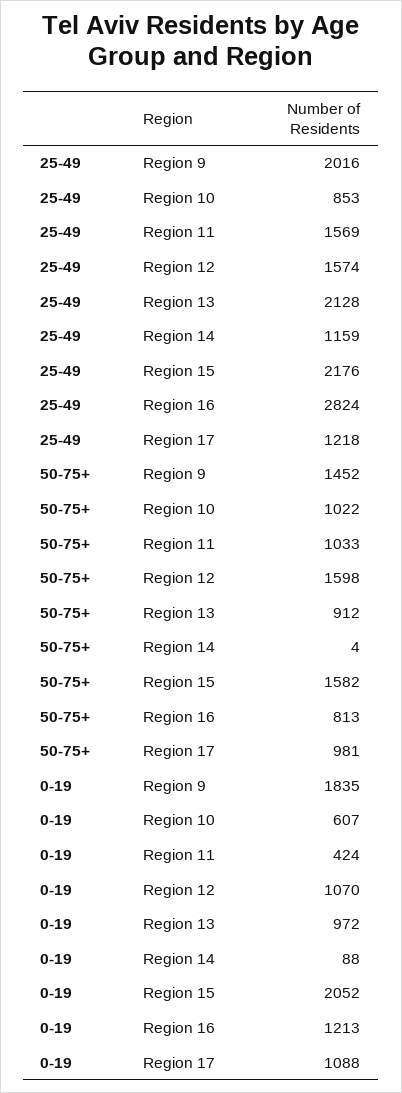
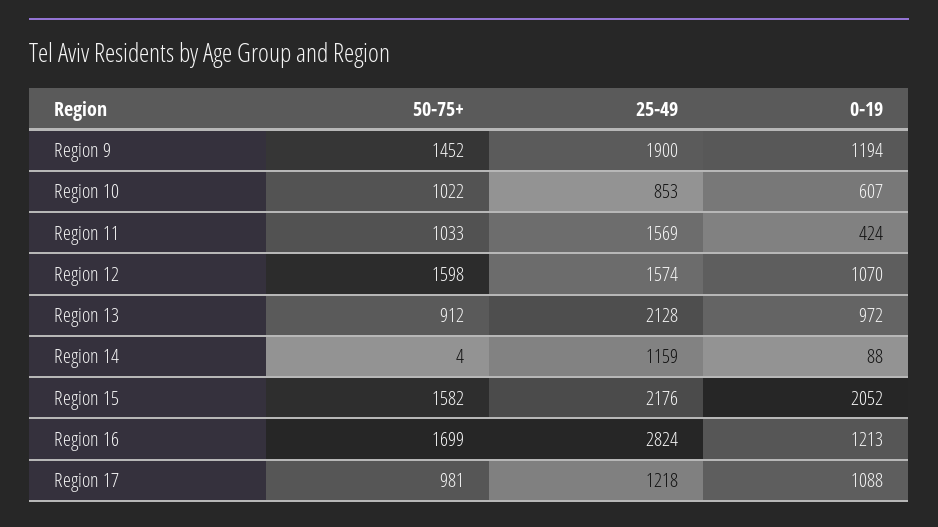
25-49, Region 9: 2016 -> 1900
50-75+, Region 16: 813 -> 1699
0-19, Region 9: 1835 -> 1194

